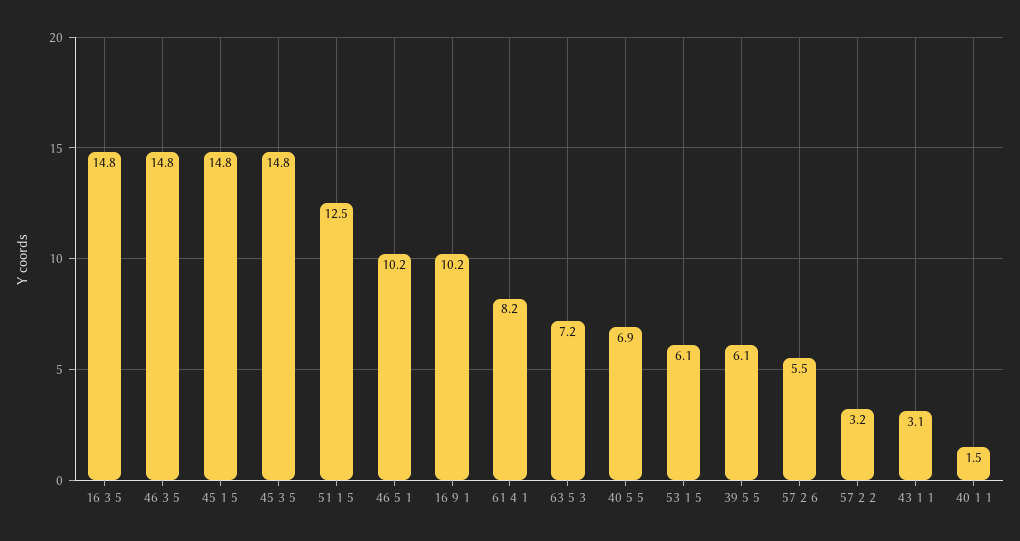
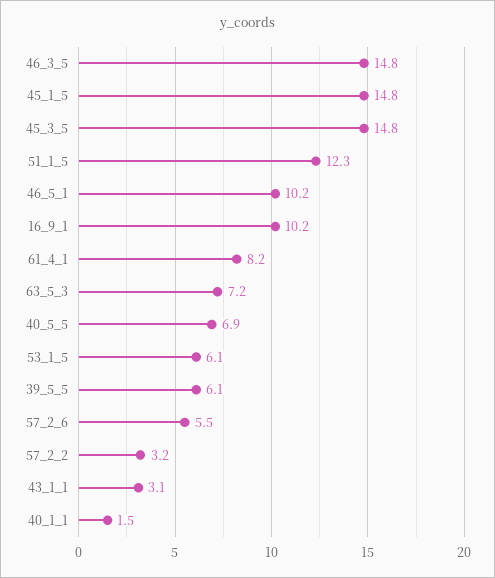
16 3 5: 14.8 -> none
51 1 5: 12.5 -> 12.3

